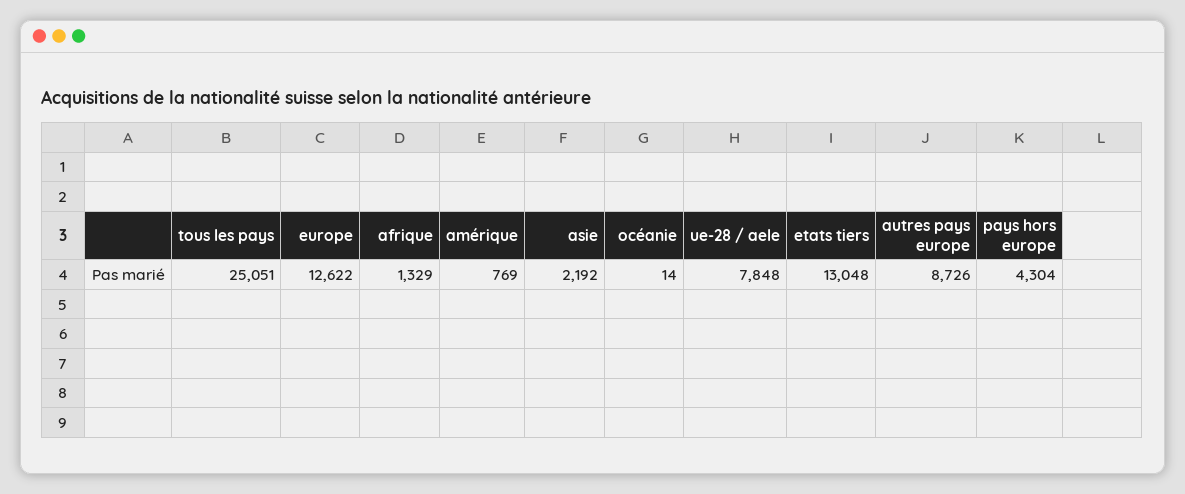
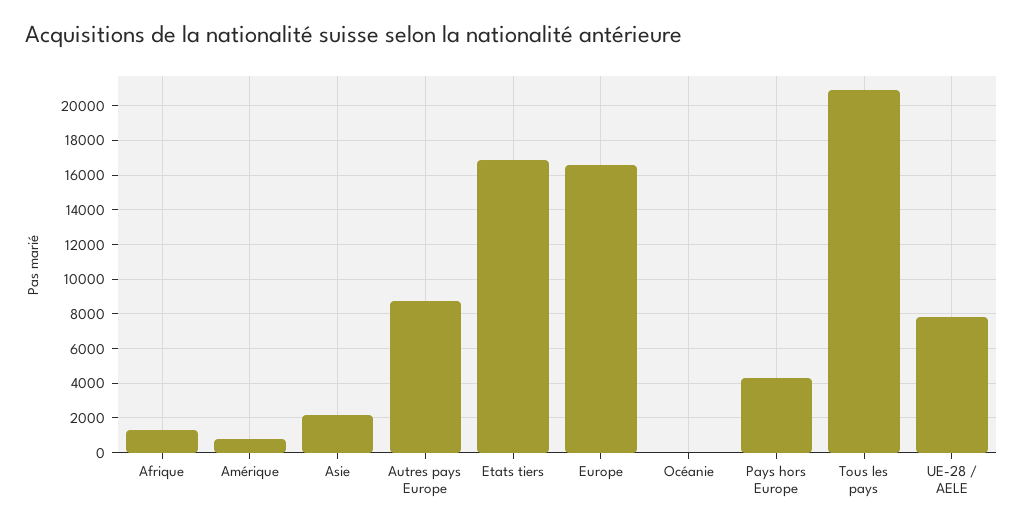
tous les pays: 25051 -> 21000
europe: 12622 -> 16500
etats tiers: 13048 -> 17000

